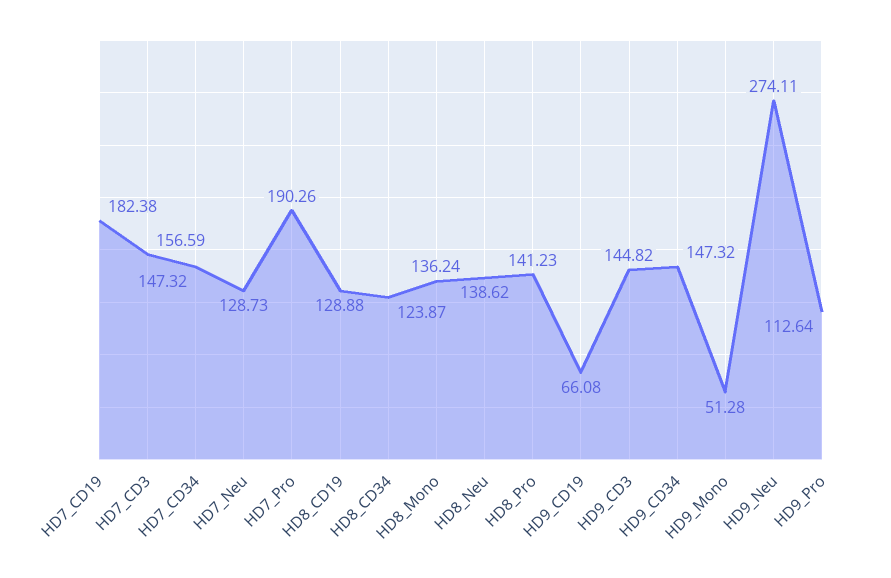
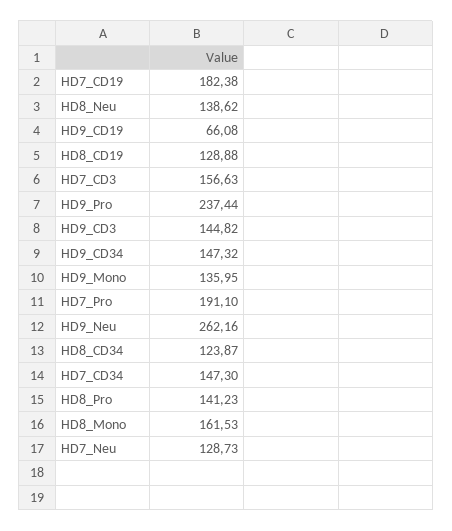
HD7_CD3: 156.59 -> 156.63
HD7_CD34: 147.32 -> 147.3
HD7_Pro: 190.26 -> 191.1
HD8_Mono: 136.24 -> 161.53
HD9_Mono: 51.28 -> 135.95
HD9_Neu: 274.11 -> 262.16
HD9_Pro: 112.64 -> 237.44

